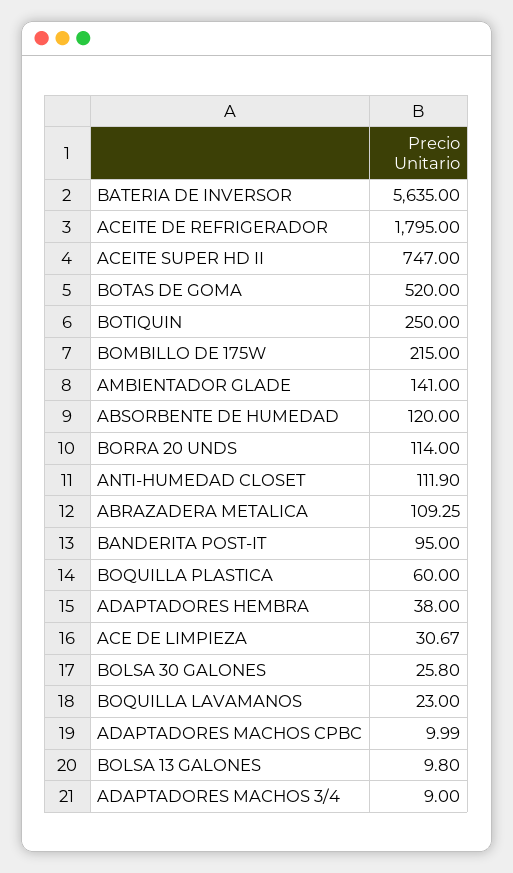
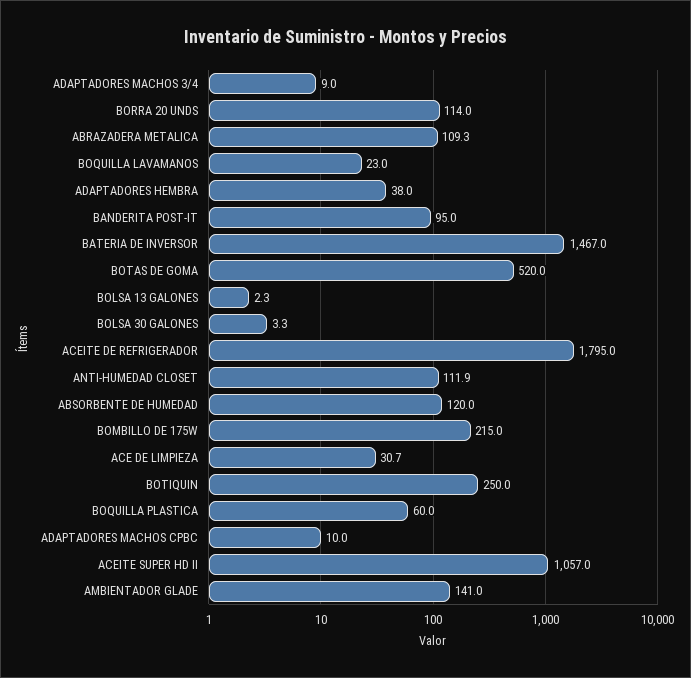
BATERIA DE INVERSOR: 5635 -> 1467
ACEITE SUPER HD II: 747 -> 1057
BOLSA 30 GALONES: 25.8 -> 3.3
BOLSA 13 GALONES: 9.8 -> 2.3

